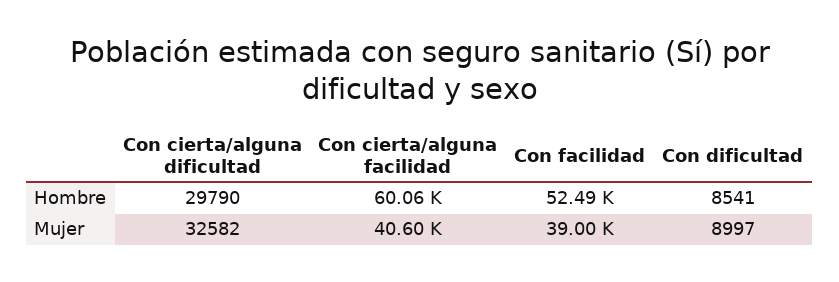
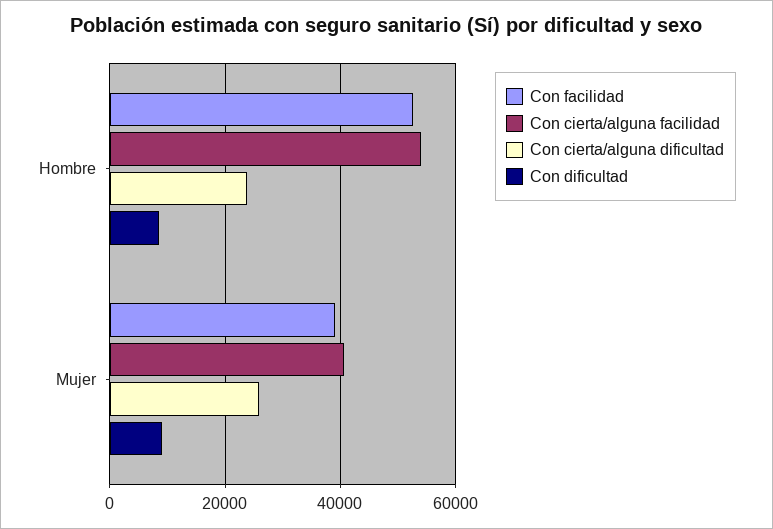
Con cierta/alguna dificultad, Hombre: 29790 -> 24000
Con cierta/alguna facilidad, Hombre: 60060 -> 54000
Con cierta/alguna dificultad, Mujer: 32582 -> 26000

